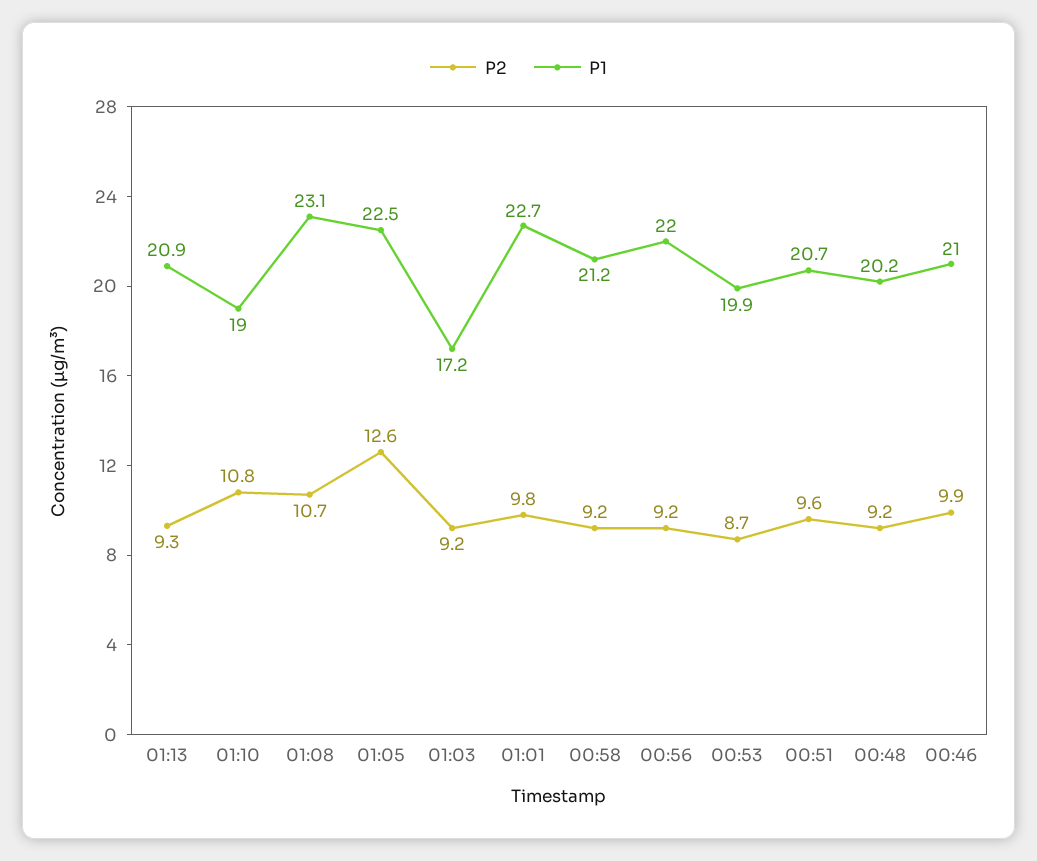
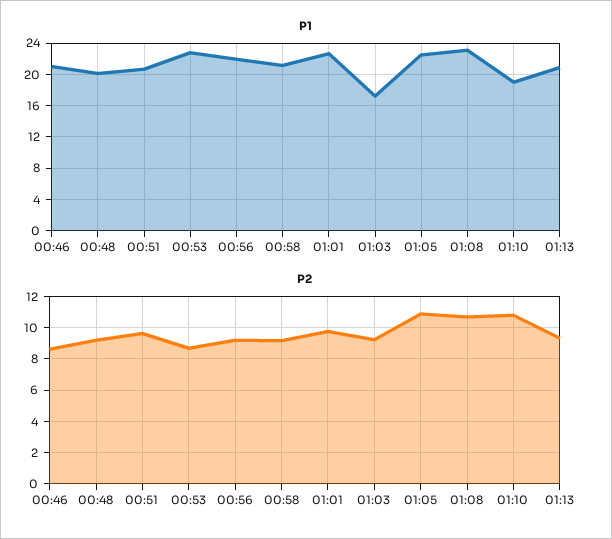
P2, 01:05: 12.6 -> 11
P1, 00:53: 19.9 -> 23
P2, 00:46: 9.9 -> 8.5

